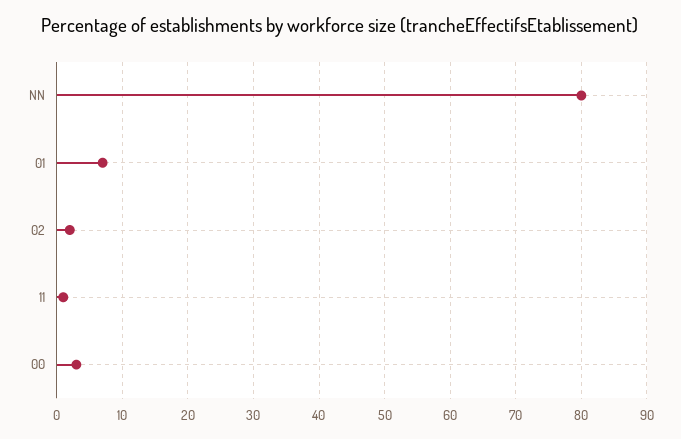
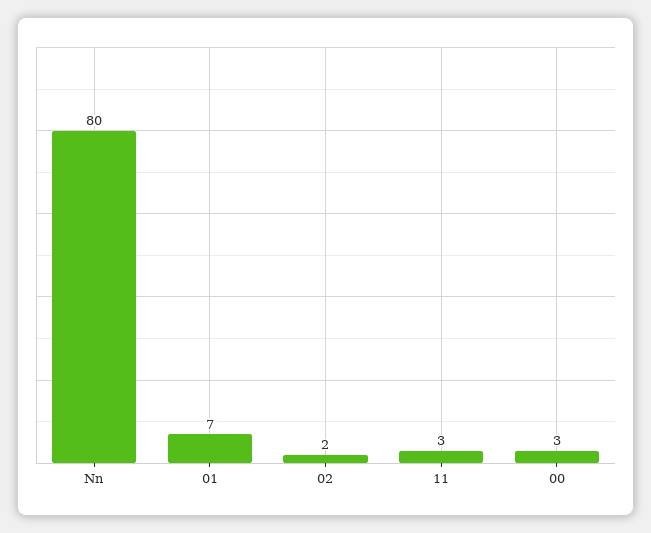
11: 1 -> 3

